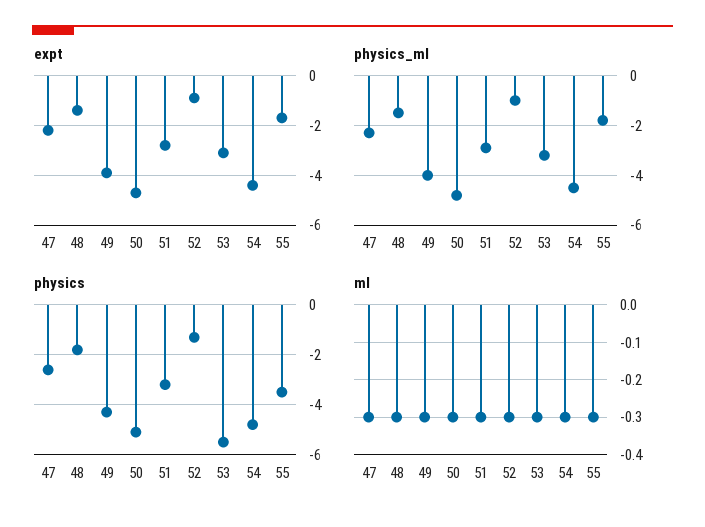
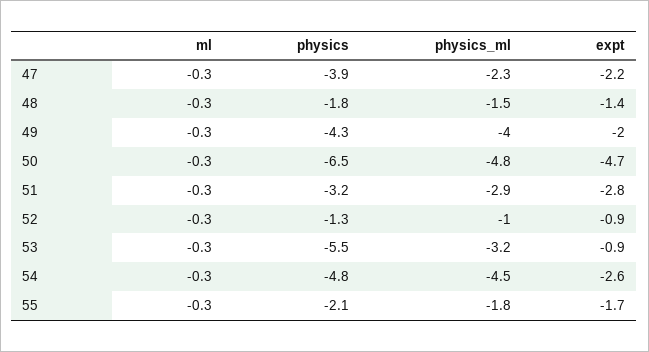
expt, 49: -4 -> -2
expt, 53: -3 -> -0.9
expt, 54: -4.5 -> -2.6
physics, 47: -2.5 -> -3.9
physics, 50: -5 -> -6.5
physics, 55: -3.5 -> -2.1

